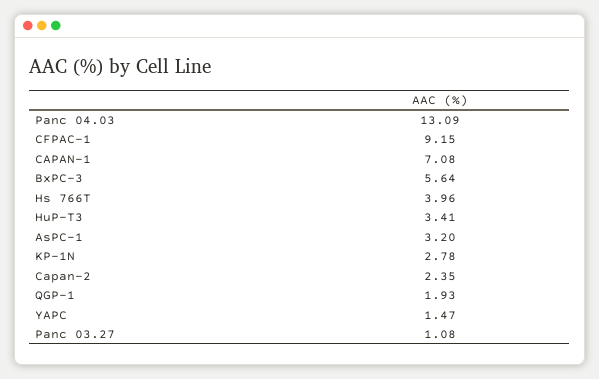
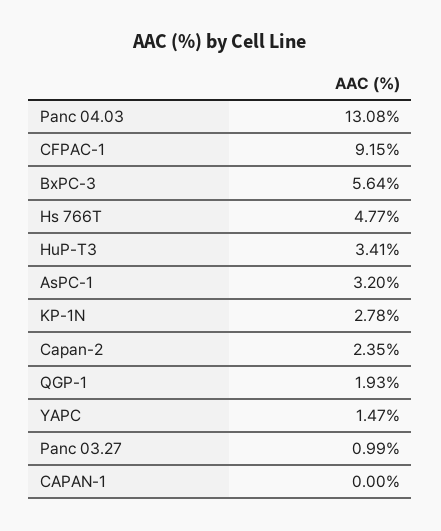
Panc 04.03: 13.09 -> 13.08
CAPAN-1: 7.08 -> 0
Hs 766T: 3.96 -> 4.77
Panc 03.27: 1.08 -> 0.99

